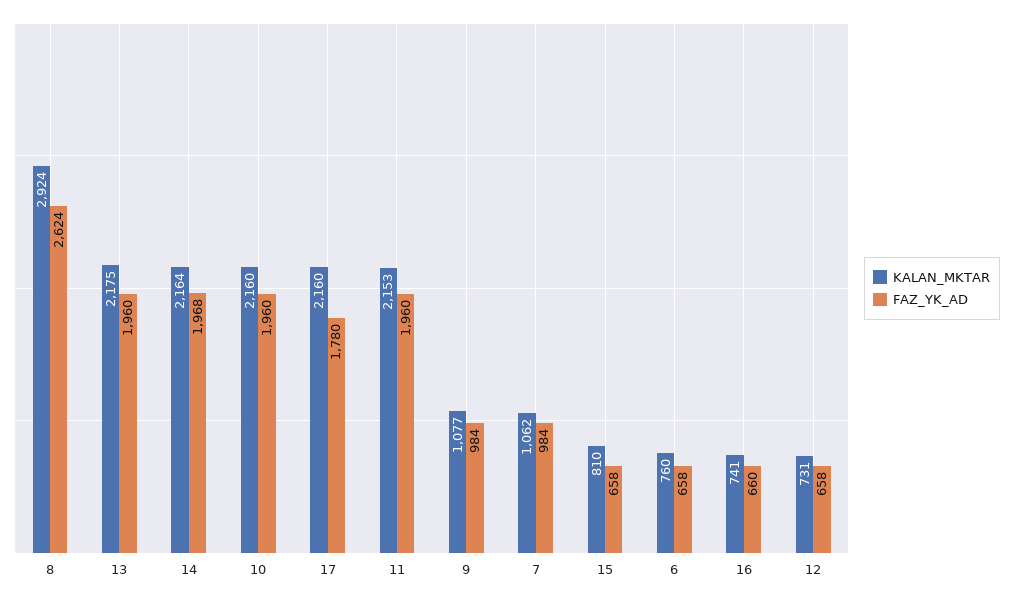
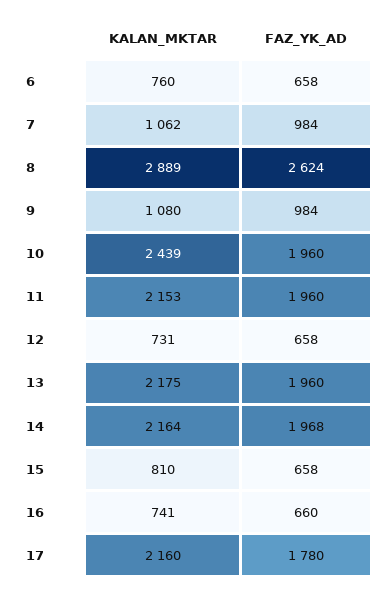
KALAN_MKTAR, 8: 2924 -> 2889
KALAN_MKTAR, 10: 2160 -> 2439
KALAN_MKTAR, 9: 1077 -> 1080

